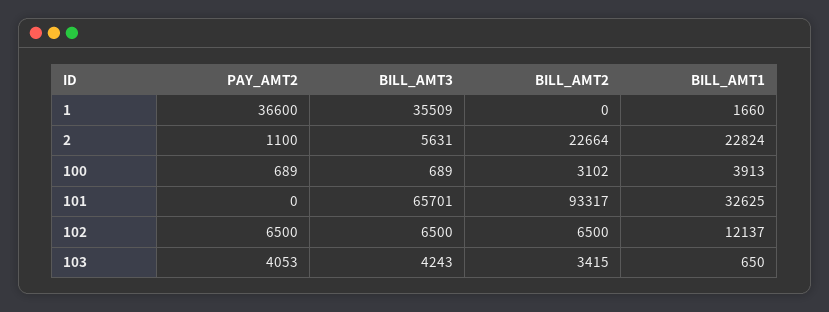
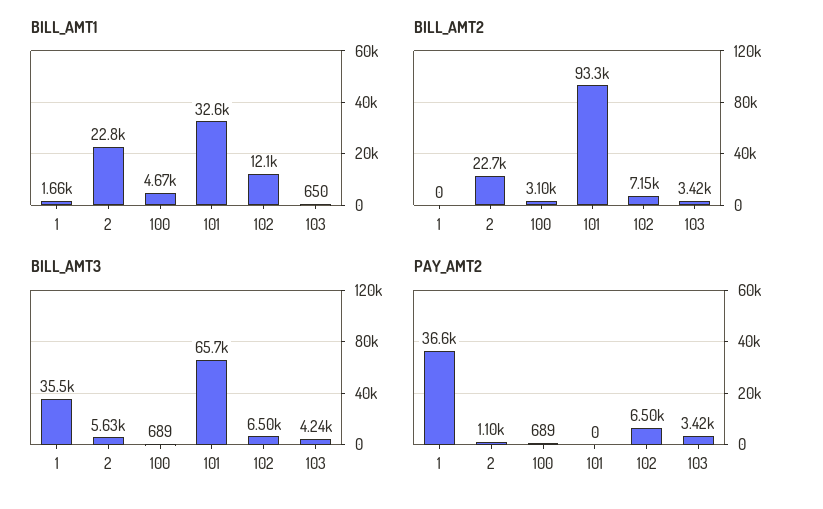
BILL_AMT1, 100: 3913 -> 4670
BILL_AMT2, 102: 6500 -> 7150
PAY_AMT2, 103: 4053 -> 3420

